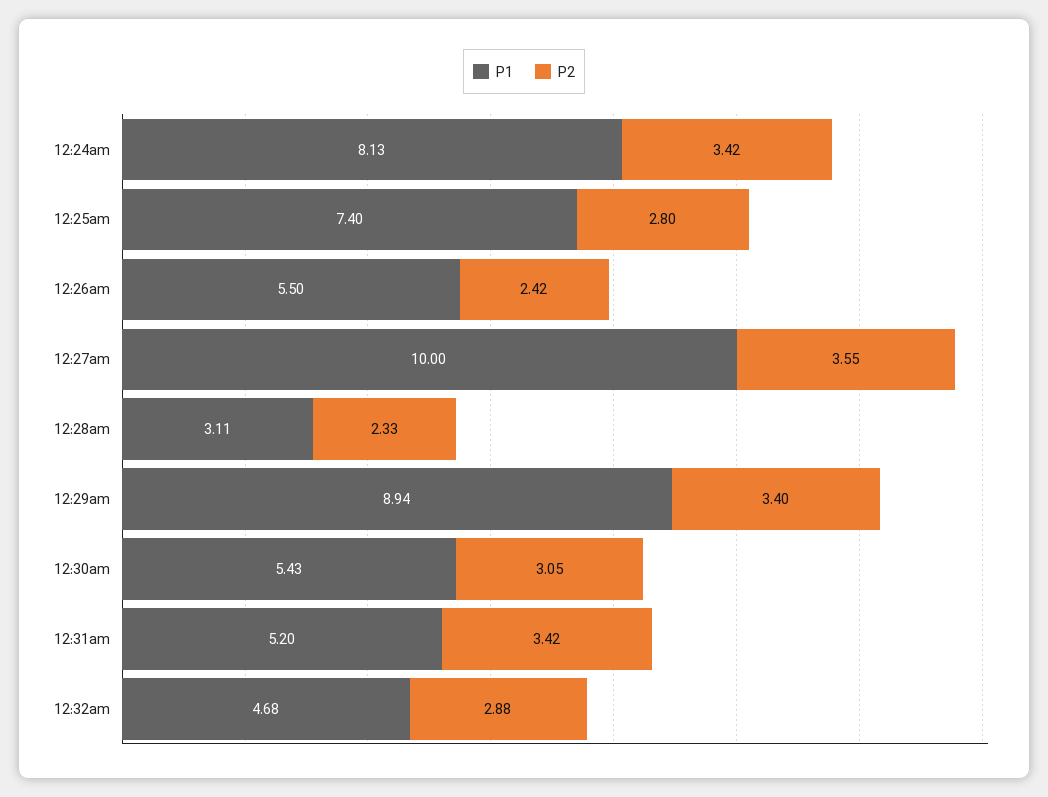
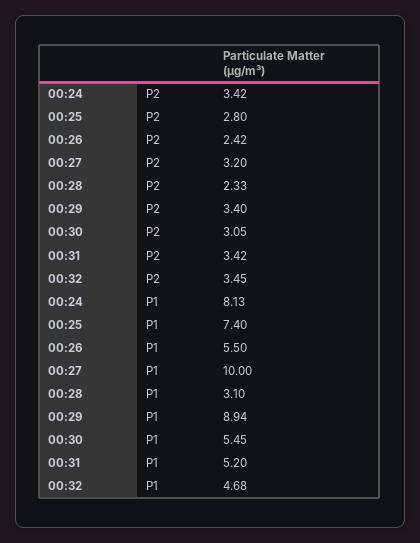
P2, 12:27am: 3.55 -> 3.2
P1, 12:28am: 3.11 -> 3.1
P1, 12:30am: 5.43 -> 5.45
P2, 12:32am: 2.88 -> 3.45

